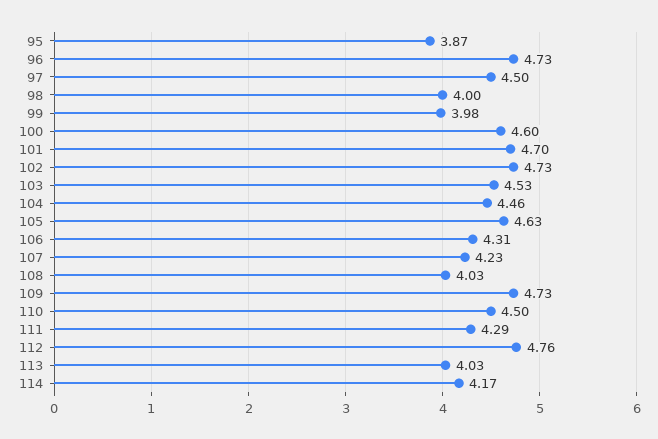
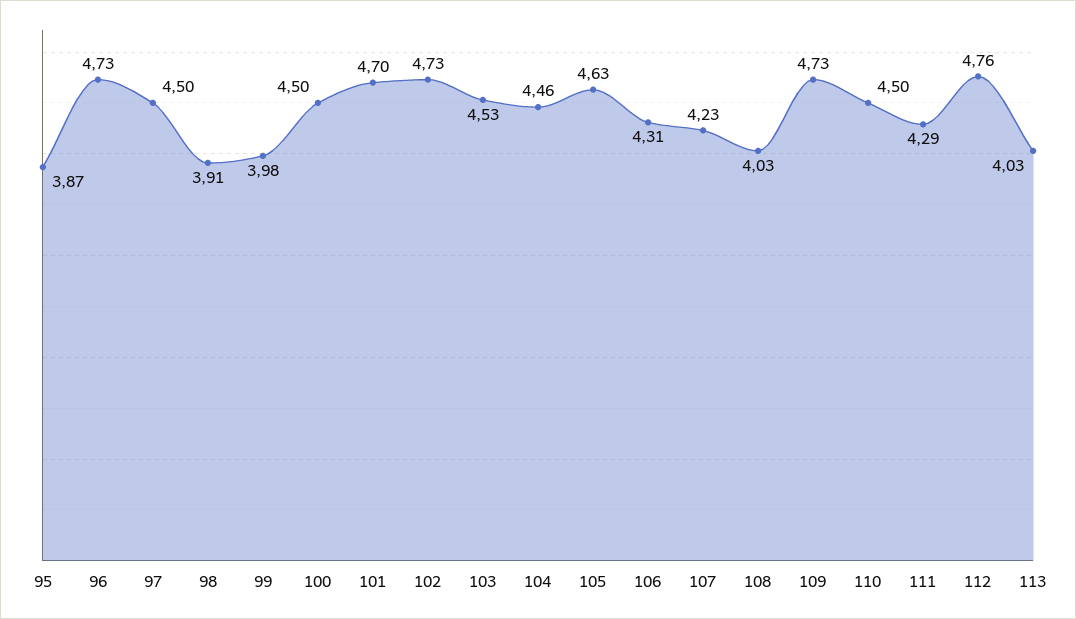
98: 4 -> 3.91
100: 4.6 -> 4.5
114: 4.17 -> none

